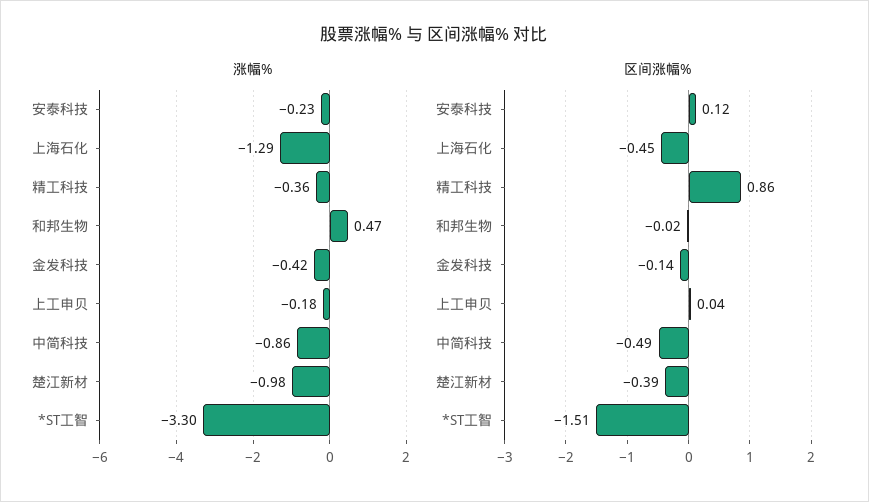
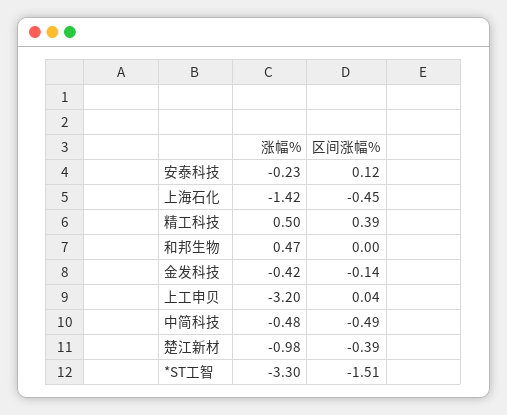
涨幅%, 上海石化: -1.29 -> -1.42
涨幅%, 精工科技: -0.36 -> 0.5
涨幅%, 上工申贝: -0.18 -> -3.2
涨幅%, 中简科技: -0.86 -> -0.48
区间涨幅%, 精工科技: 0.86 -> 0.39
区间涨幅%, 和邦生物: -0.02 -> 0

